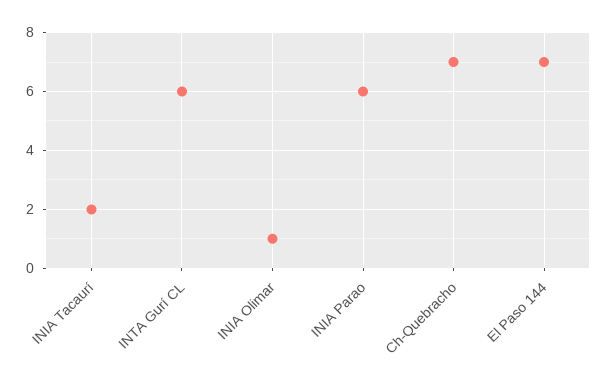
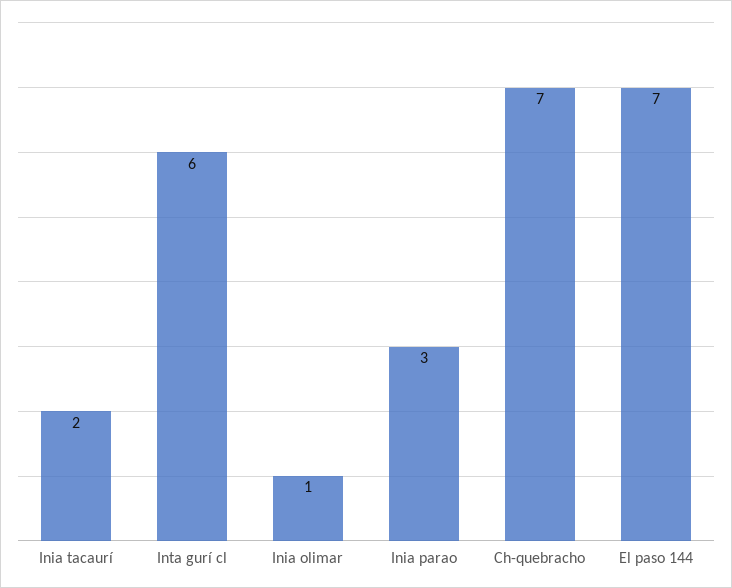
INIA Parao: 6 -> 3

